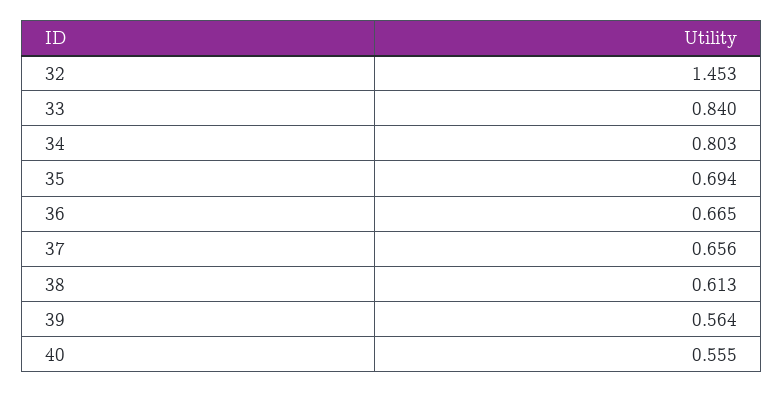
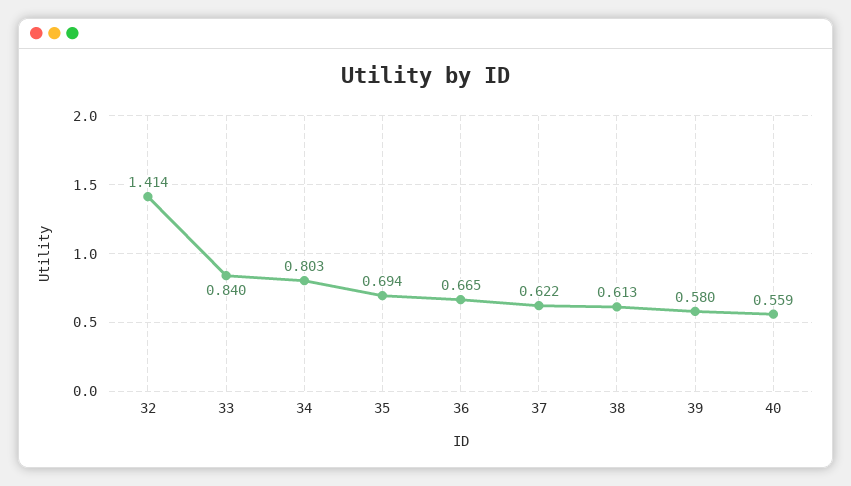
32: 1.453 -> 1.414
37: 0.656 -> 0.622
39: 0.564 -> 0.58
40: 0.555 -> 0.559

